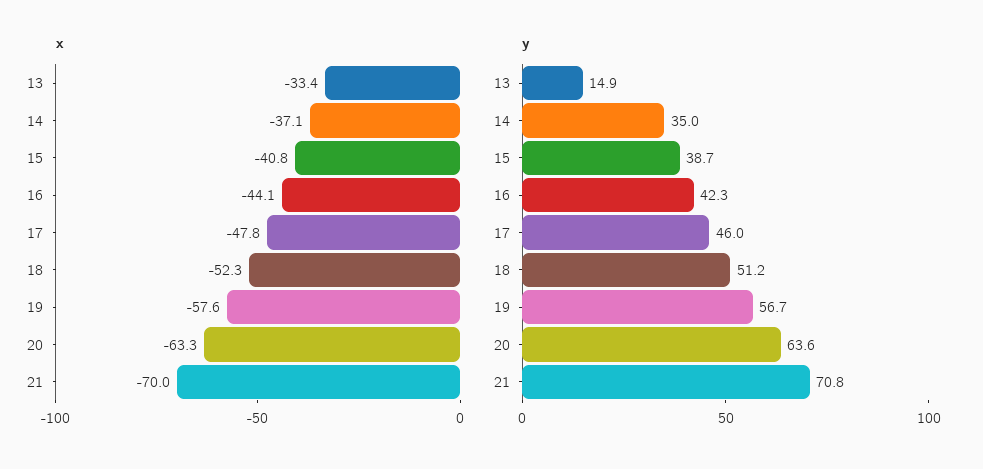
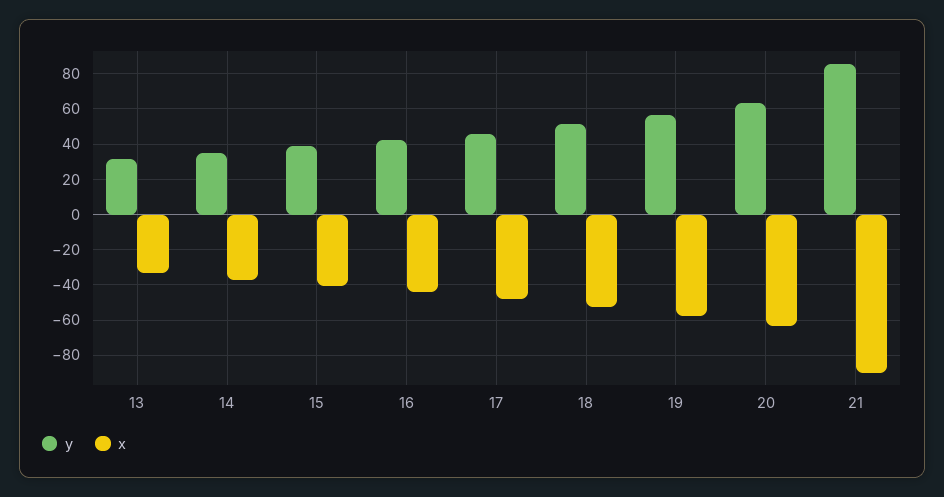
x, 21: -70 -> -90
y, 13: 14.9 -> 30
y, 21: 70.8 -> 85

